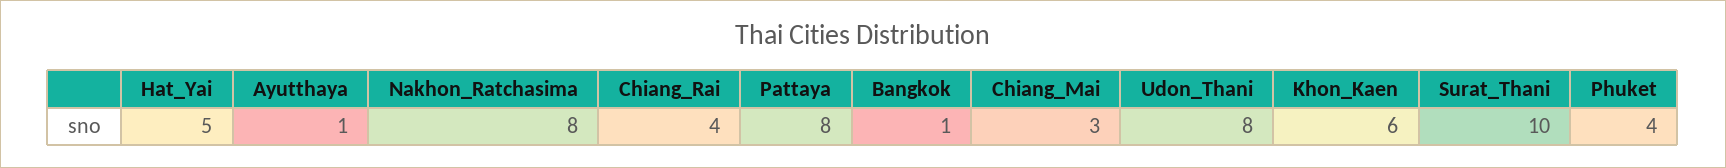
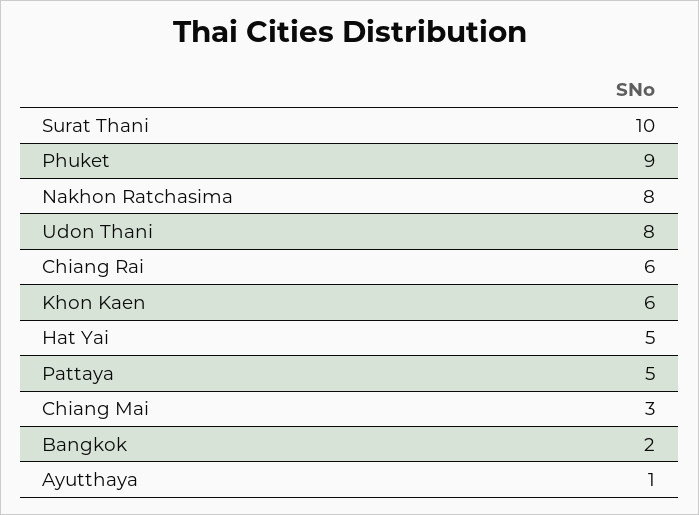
Chiang_Rai: 4 -> 6
Pattaya: 8 -> 5
Bangkok: 1 -> 2
Phuket: 4 -> 9

